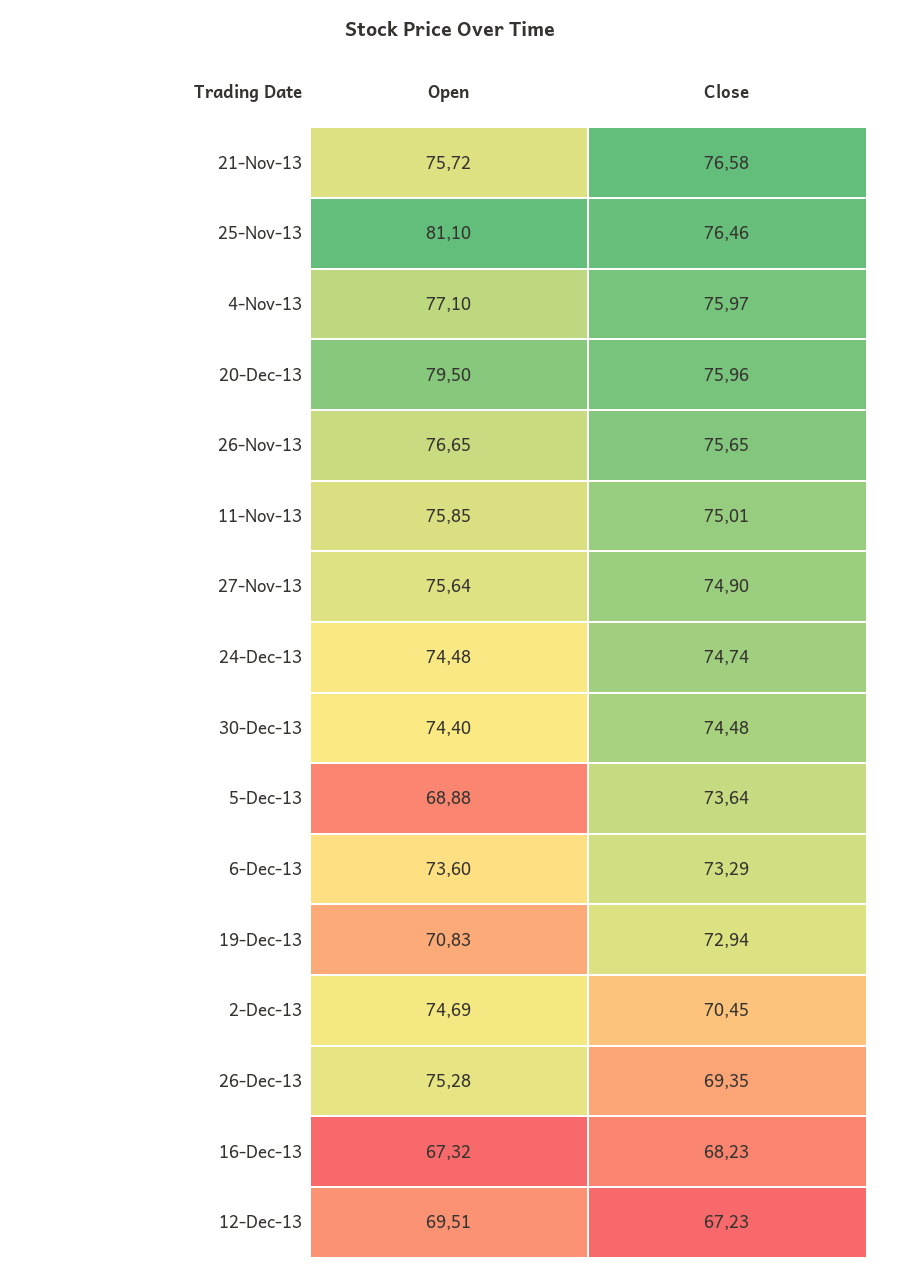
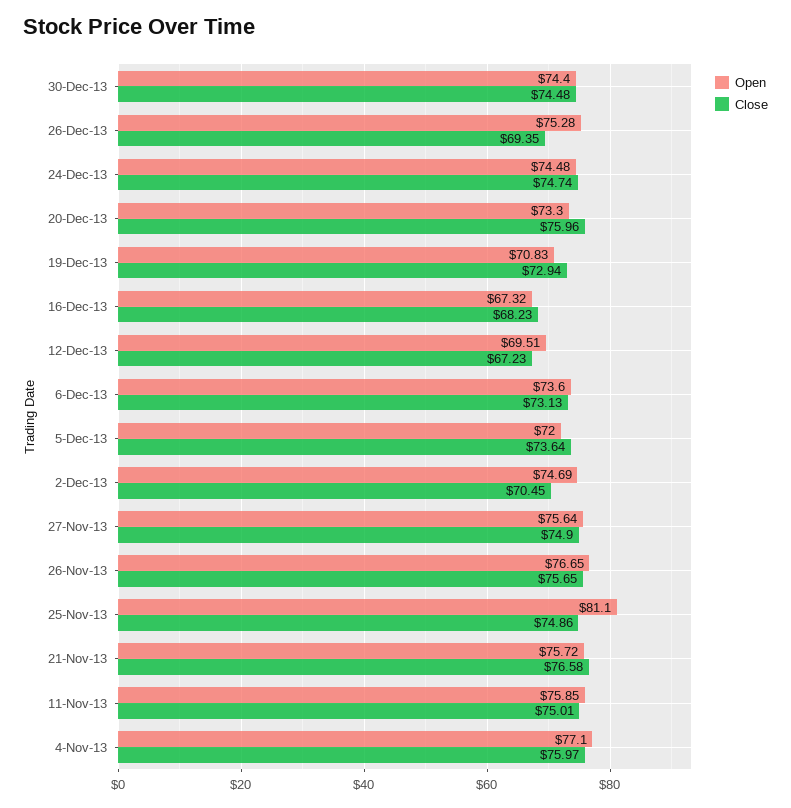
Close, 25-Nov-13: 76.46 -> 74.86
Open, 20-Dec-13: 79.5 -> 73.3
Open, 5-Dec-13: 68.88 -> 72
Close, 6-Dec-13: 73.29 -> 73.13

